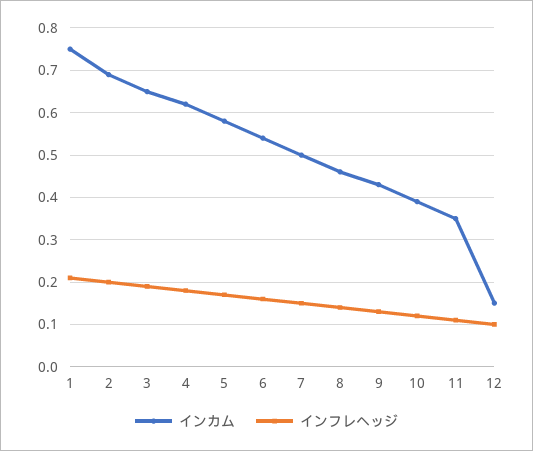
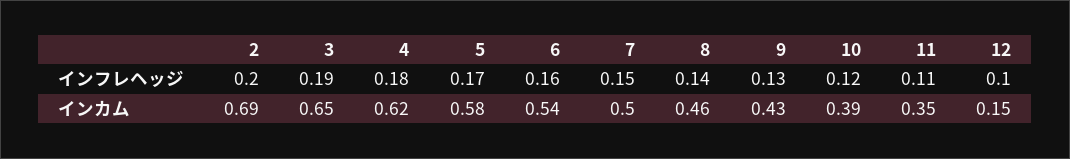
インカム, 1: 0.75 -> none
インフレヘッジ, 1: 0.2 -> none

